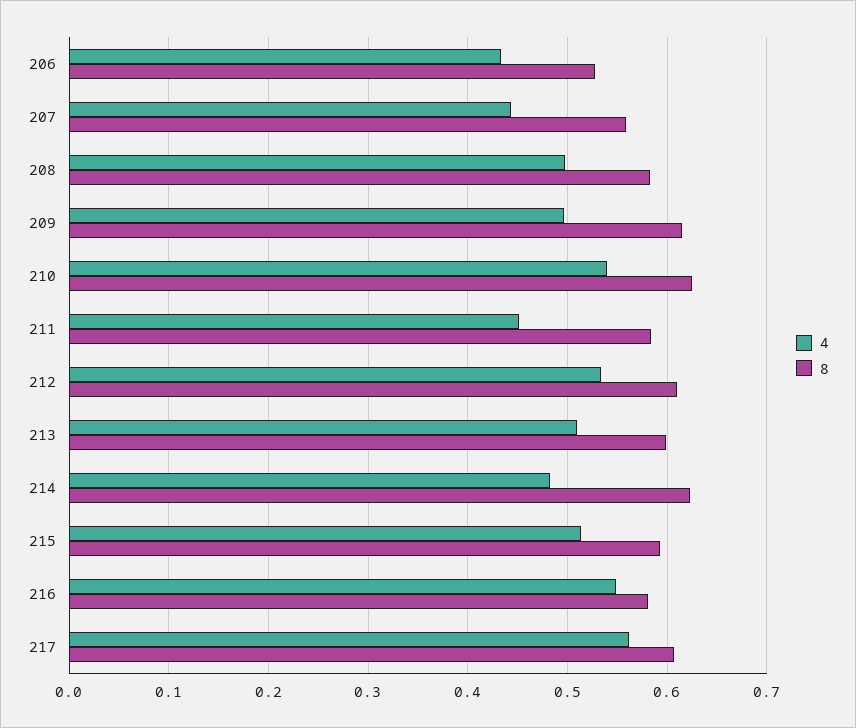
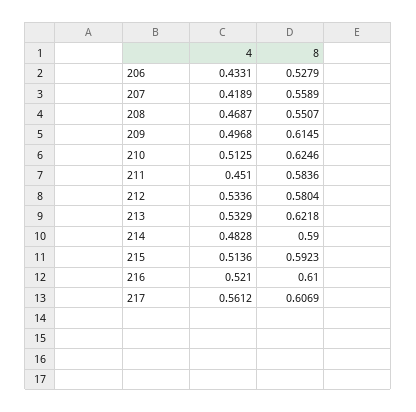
4, 207: 0.44 -> 0.4189
4, 208: 0.5 -> 0.4687
8, 208: 0.58 -> 0.5507
4, 210: 0.54 -> 0.5125
8, 212: 0.61 -> 0.5804
4, 213: 0.51 -> 0.5329
8, 213: 0.6 -> 0.6218
8, 214: 0.62 -> 0.59
4, 216: 0.55 -> 0.521
8, 216: 0.58 -> 0.61

